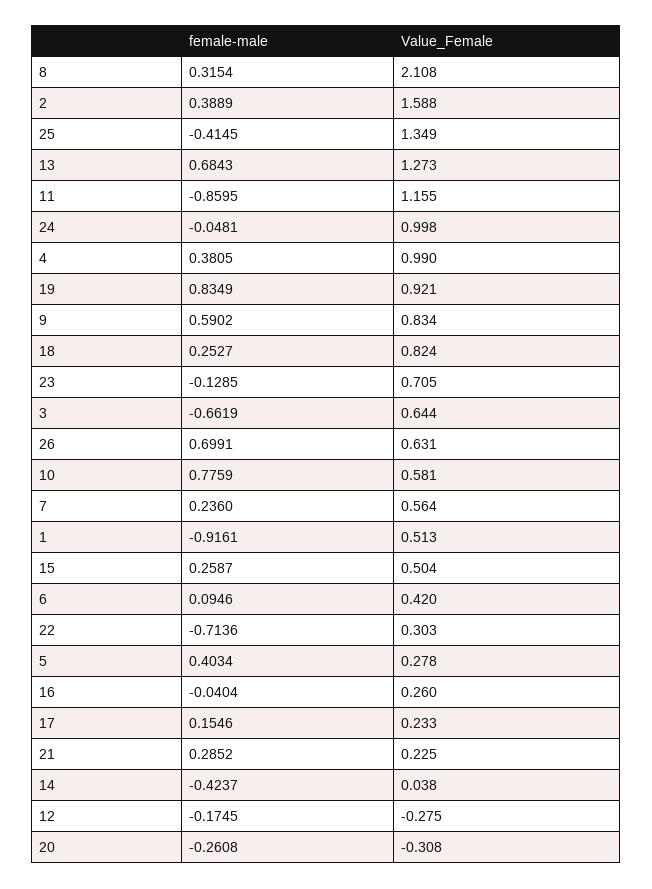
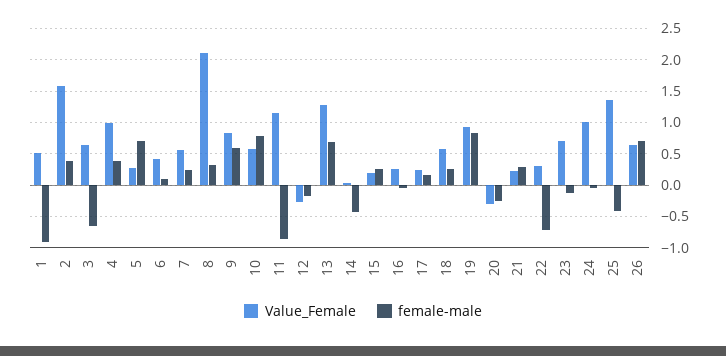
Value_Female, 18: 0.824 -> 0.6
Value_Female, 15: 0.504 -> 0.2
female-male, 5: 0.4034 -> 0.7

